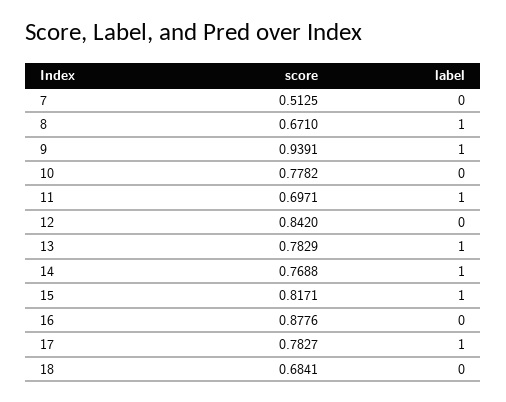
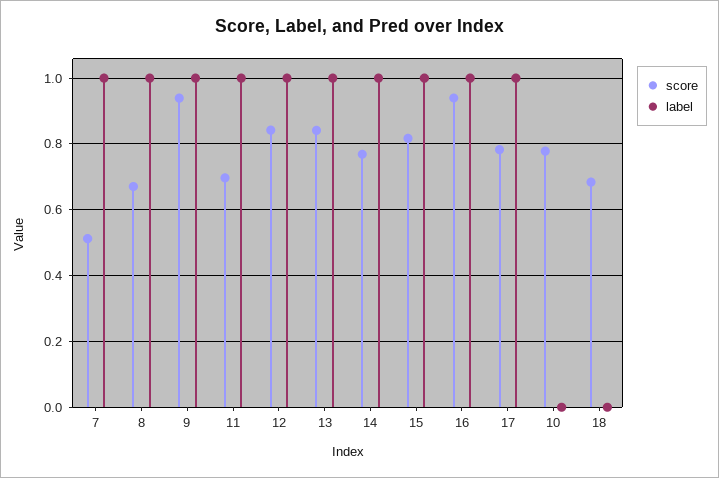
label, 7: 0 -> 1
label, 12: 0 -> 1
score, 13: 0.7829 -> 0.84
score, 16: 0.8776 -> 0.94
label, 16: 0 -> 1

